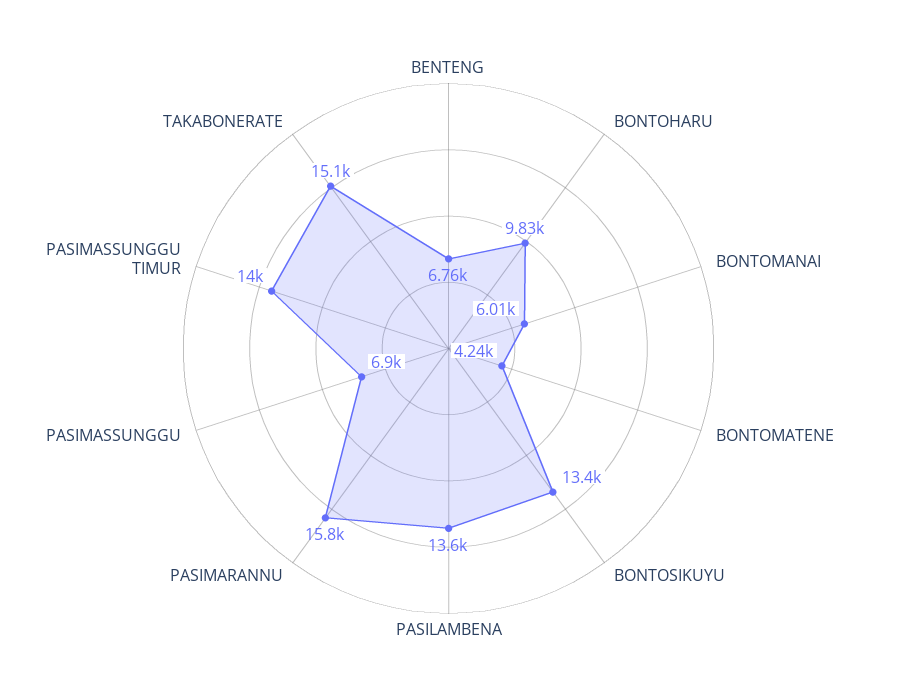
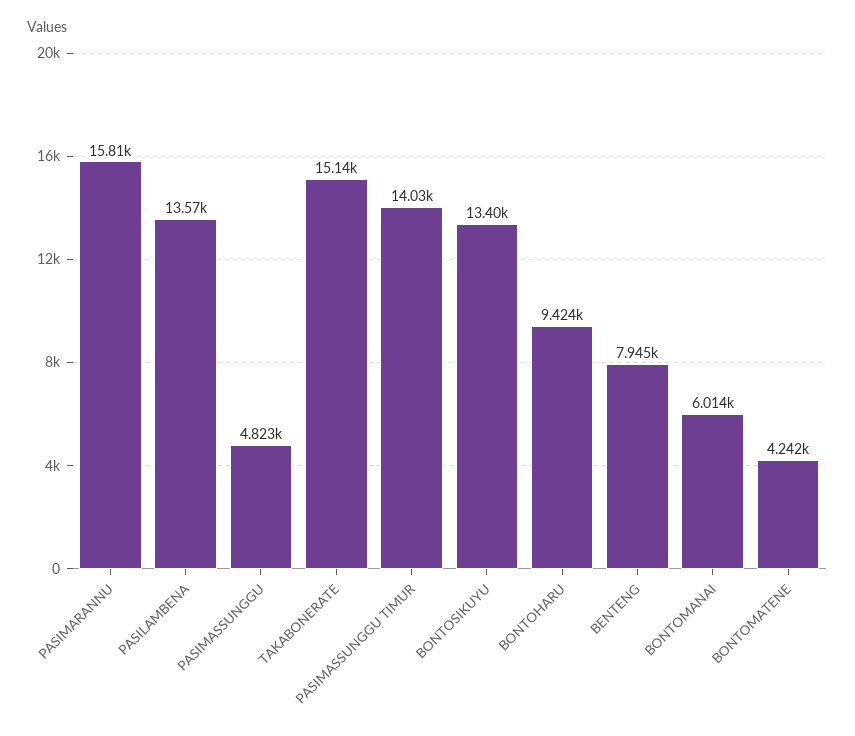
BENTENG: 6760 -> 7945
BONTOHARU: 9830 -> 9424
PASIMASSUNGGU: 6900 -> 4823

